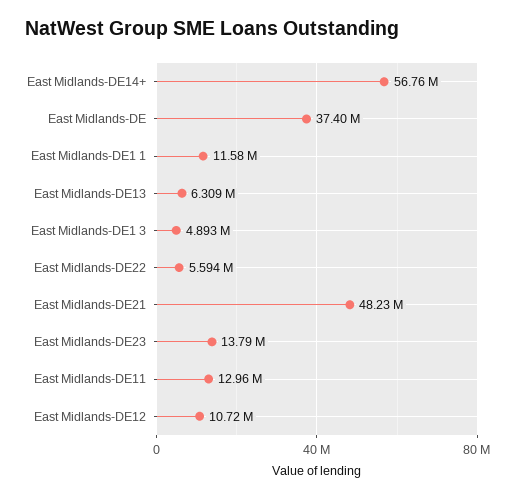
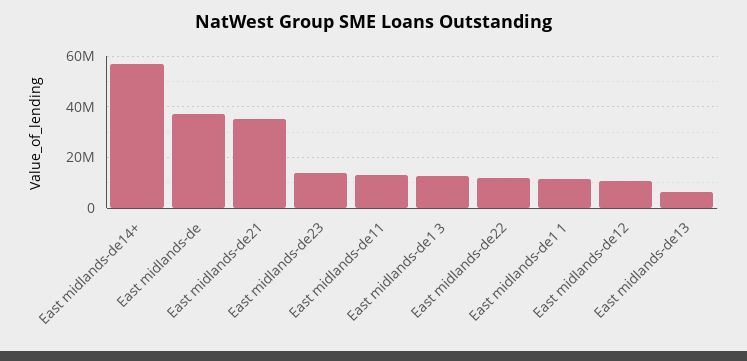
East Midlands-DE1 3: 4893000 -> 12500000
East Midlands-DE22: 5594000 -> 12500000
East Midlands-DE21: 48230000 -> 35000000

